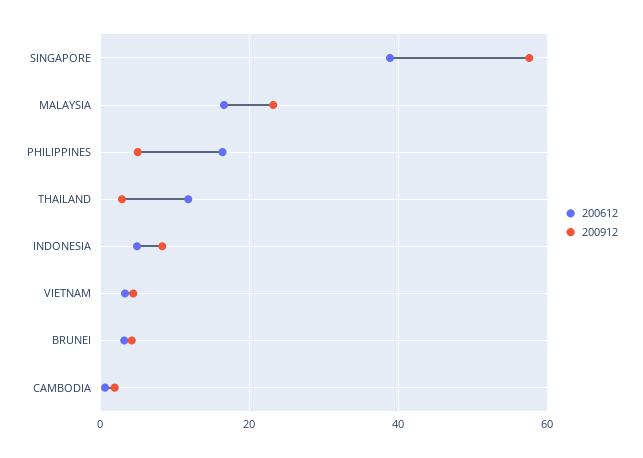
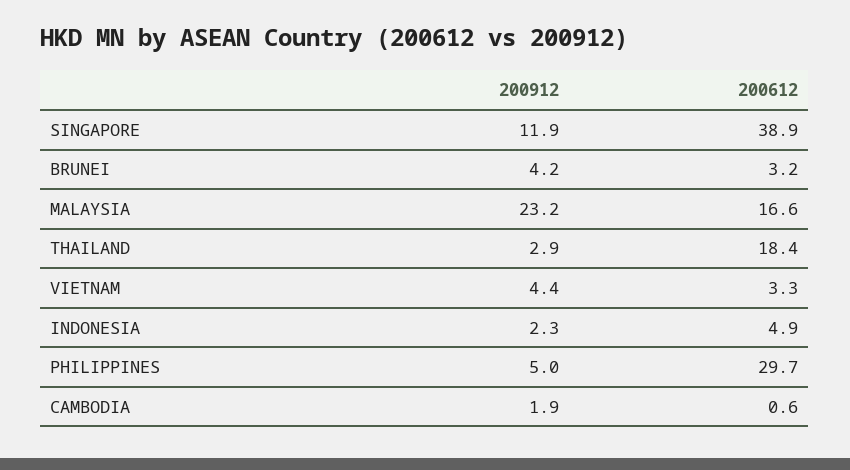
200912, SINGAPORE: 58 -> 11.9
200612, PHILIPPINES: 16 -> 29.7
200612, THAILAND: 12 -> 18.4
200912, INDONESIA: 8 -> 2.3

